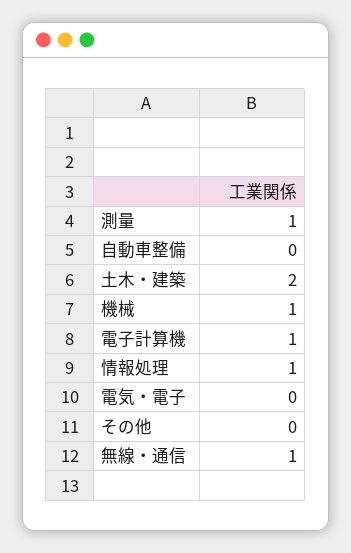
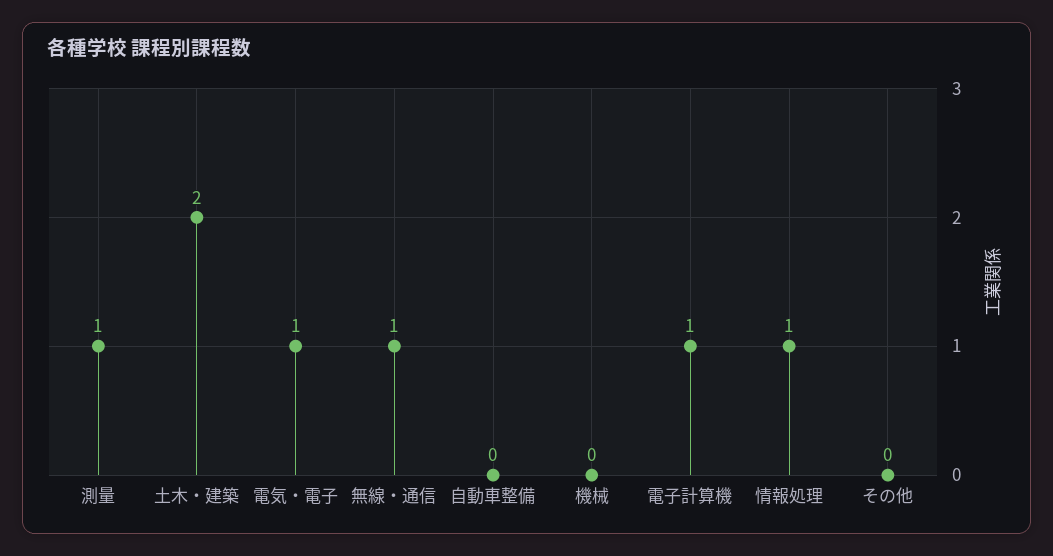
機械: 1 -> 0
電気・電子: 0 -> 1

